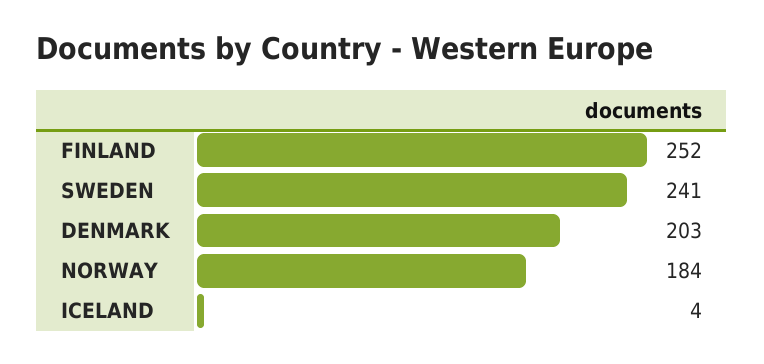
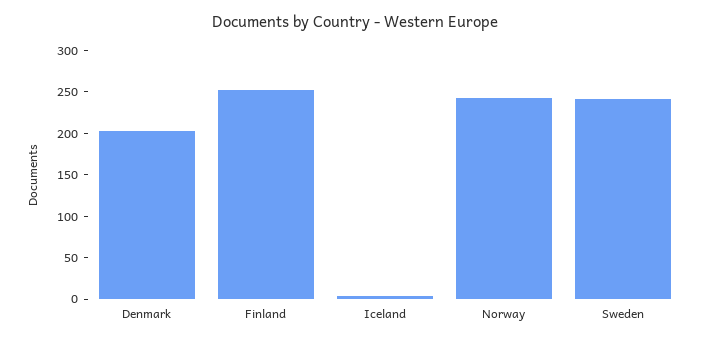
NORWAY: 184 -> 240

